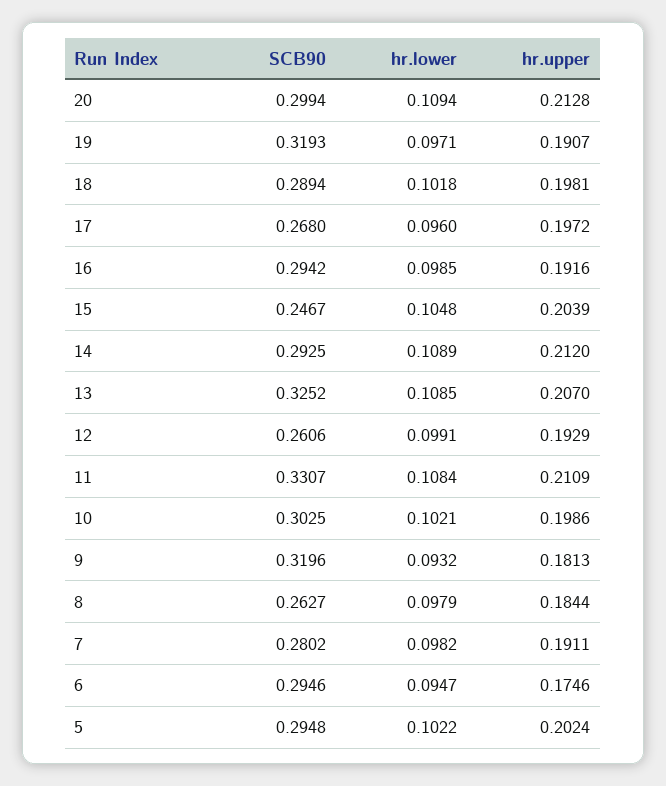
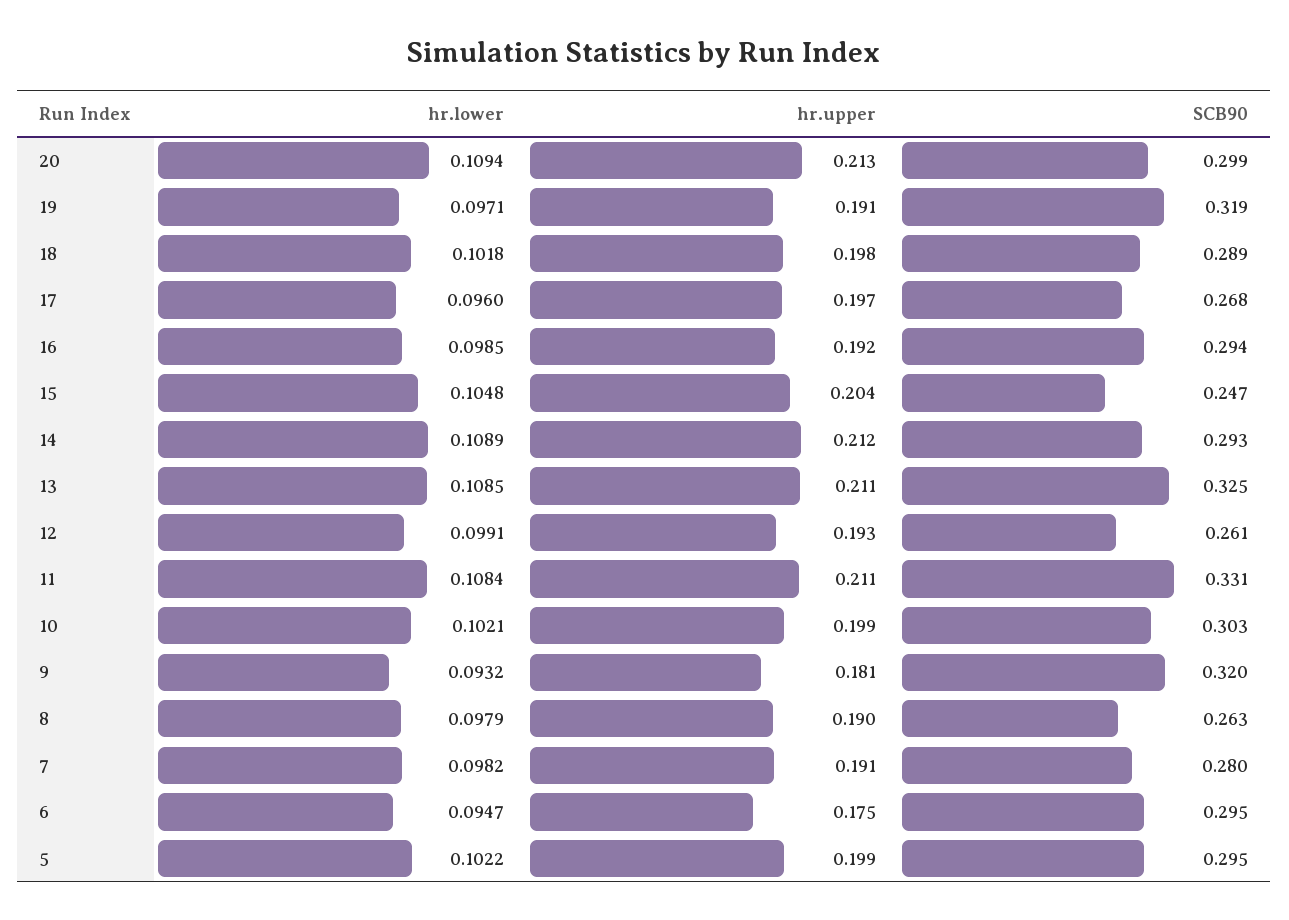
hr.upper, 13: 0.207 -> 0.211
hr.upper, 8: 0.1844 -> 0.19
hr.upper, 5: 0.2024 -> 0.199

